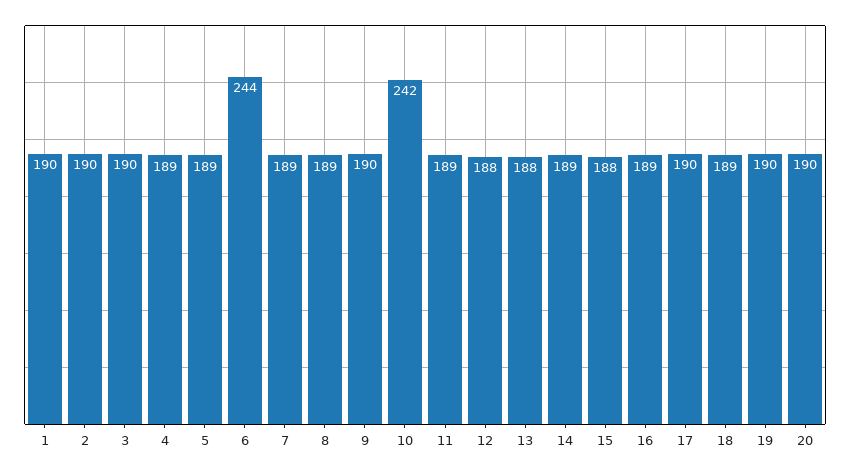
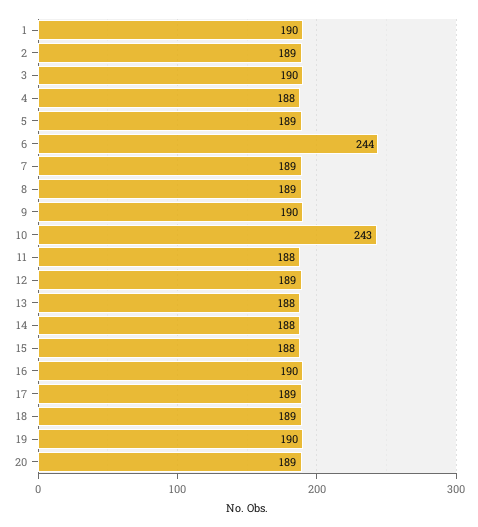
2: 190 -> 189
4: 189 -> 188
10: 242 -> 243
11: 189 -> 188
12: 188 -> 189
14: 189 -> 188
16: 189 -> 190
17: 190 -> 189
20: 190 -> 189

